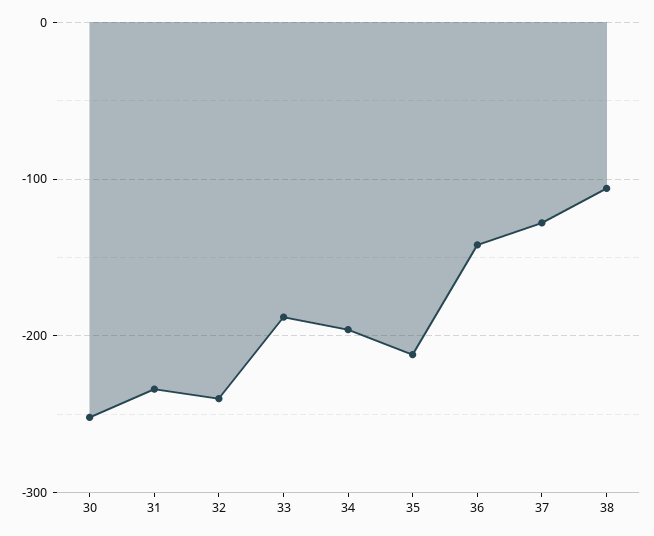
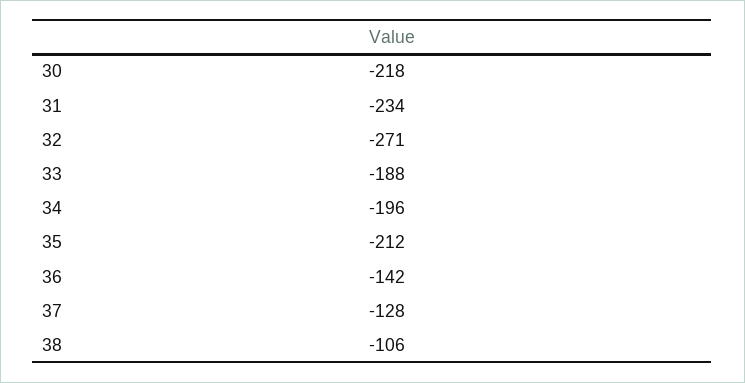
30: -250 -> -218
32: -240 -> -271

